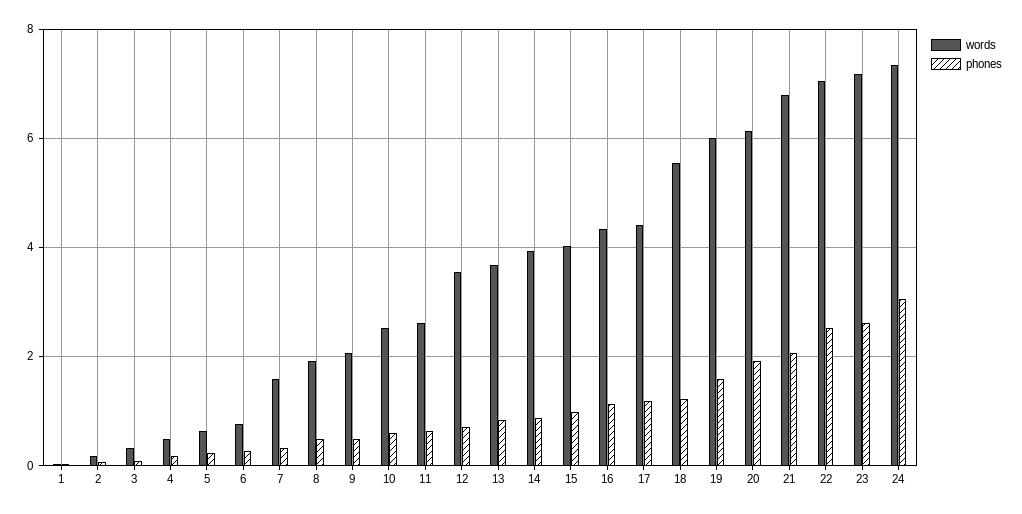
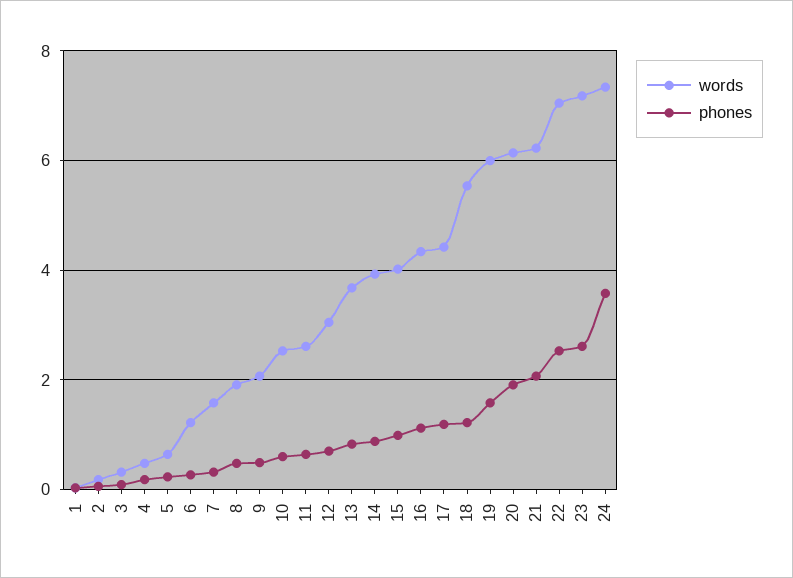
words, 6: 0.8 -> 1.2
words, 12: 3.6 -> 3
words, 21: 6.8 -> 6.2
phones, 24: 3 -> 3.6

